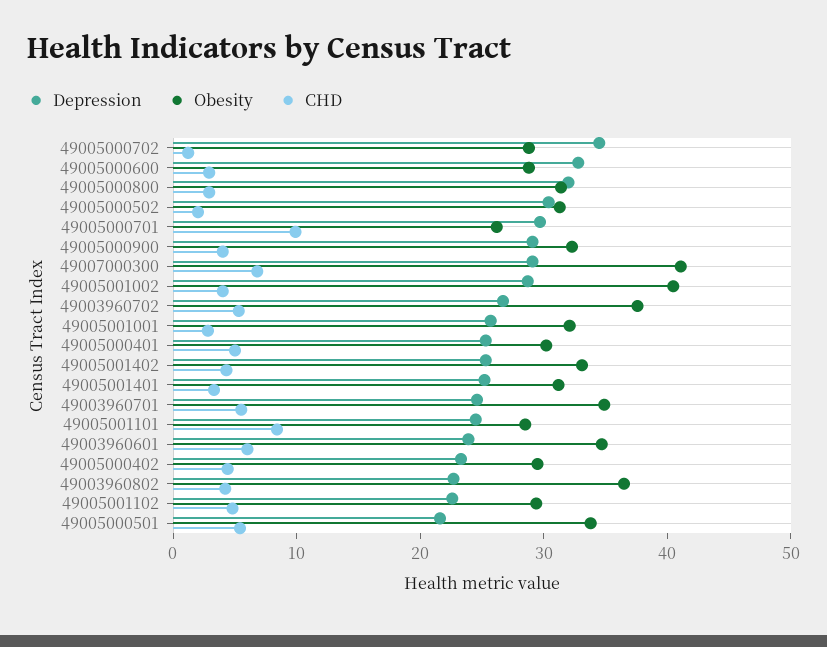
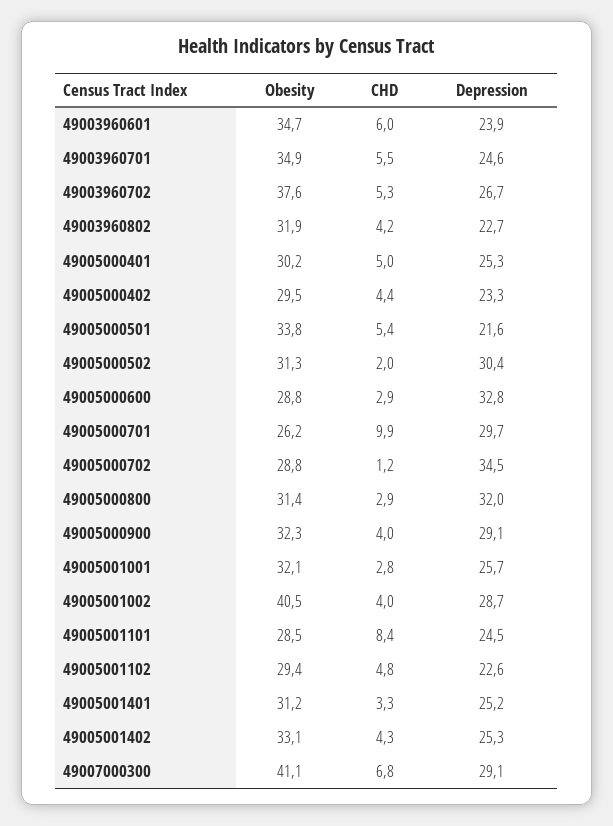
Obesity, 49003960802: 36 -> 31.9

